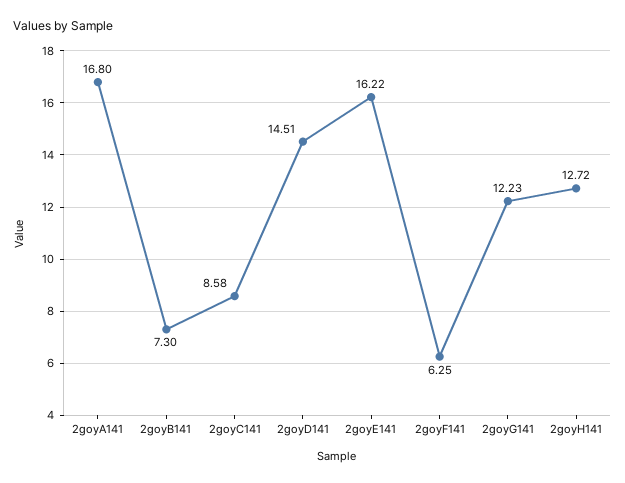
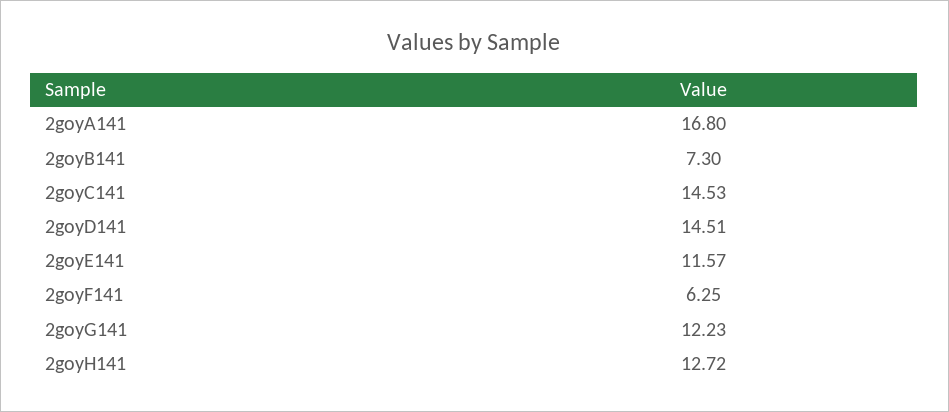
2goyC141: 8.58 -> 14.53
2goyE141: 16.22 -> 11.57

